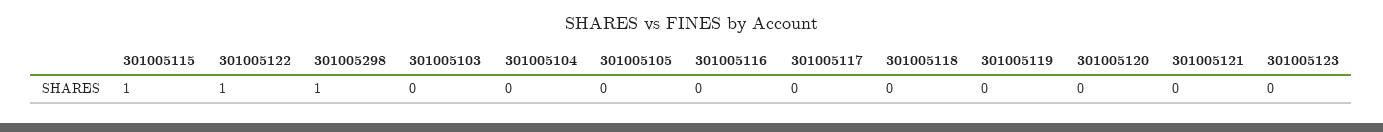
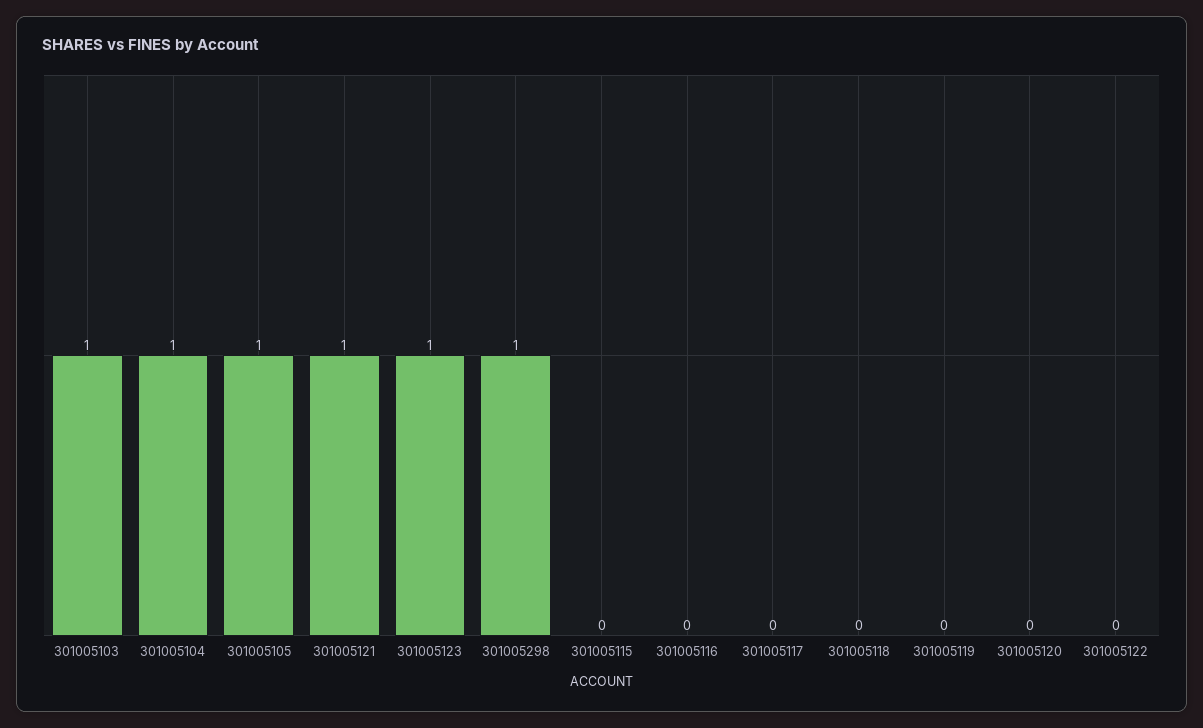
301005115: 1 -> 0
301005122: 1 -> 0
301005103: 0 -> 1
301005104: 0 -> 1
301005105: 0 -> 1
301005121: 0 -> 1
301005123: 0 -> 1

